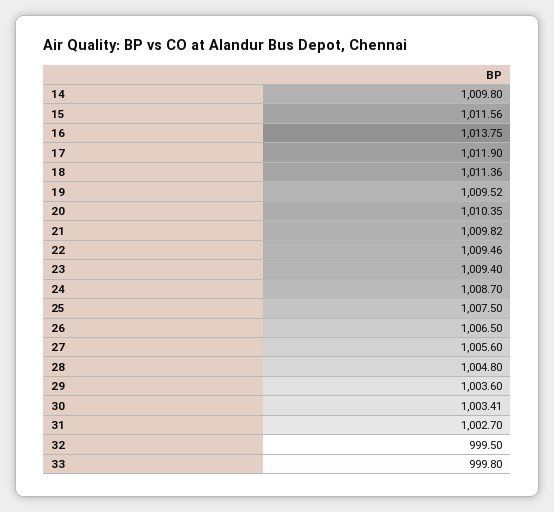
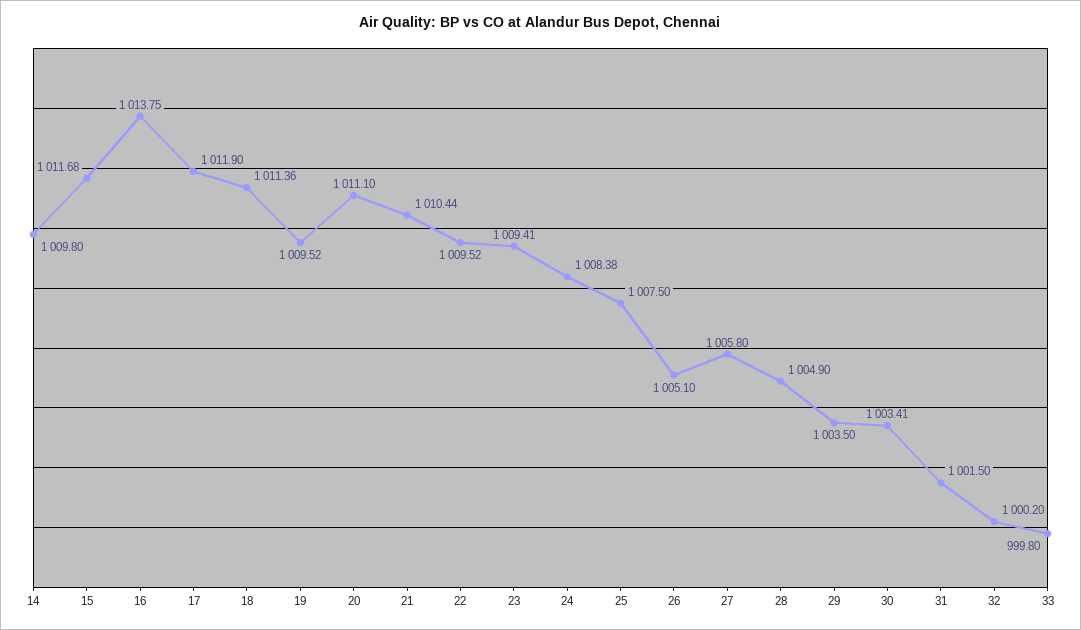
15: 1011.56 -> 1011.68
20: 1010.35 -> 1011.1
21: 1009.82 -> 1010.44
22: 1009.46 -> 1009.52
23: 1009.4 -> 1009.41
24: 1008.7 -> 1008.38
26: 1006.5 -> 1005.1
27: 1005.6 -> 1005.8
28: 1004.8 -> 1004.9
29: 1003.6 -> 1003.5
31: 1002.7 -> 1001.5
32: 999.5 -> 1000.2

